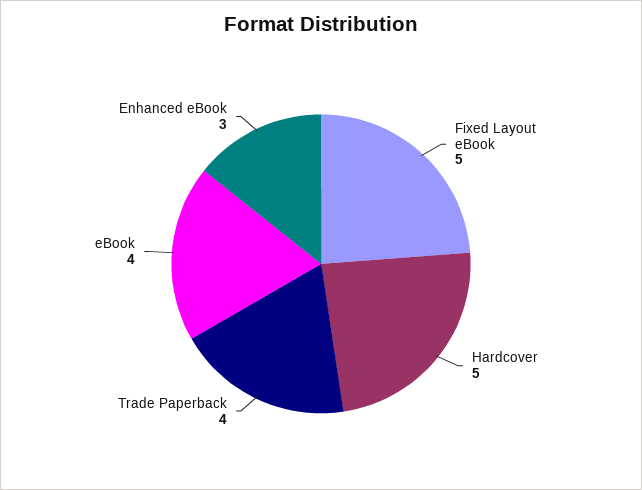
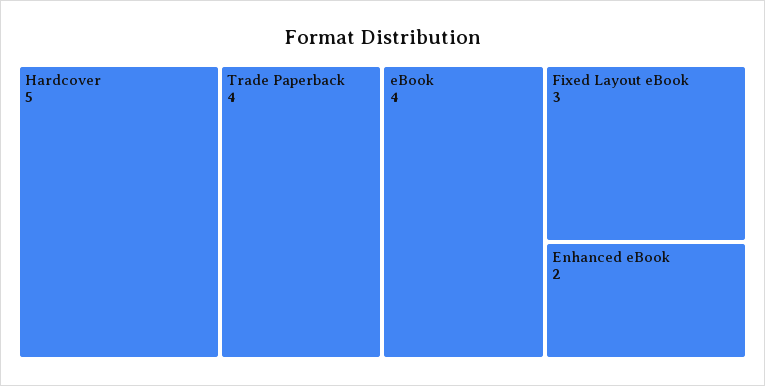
Fixed Layout eBook: 5 -> 3
Enhanced eBook: 3 -> 2

